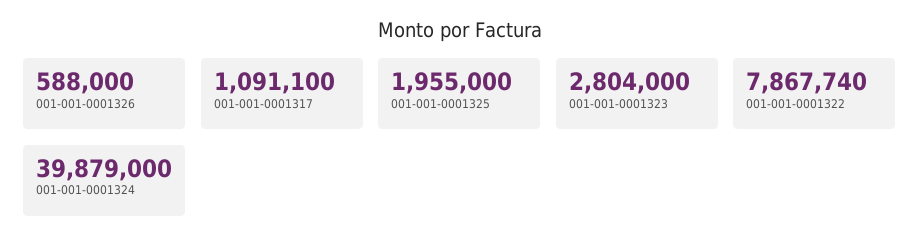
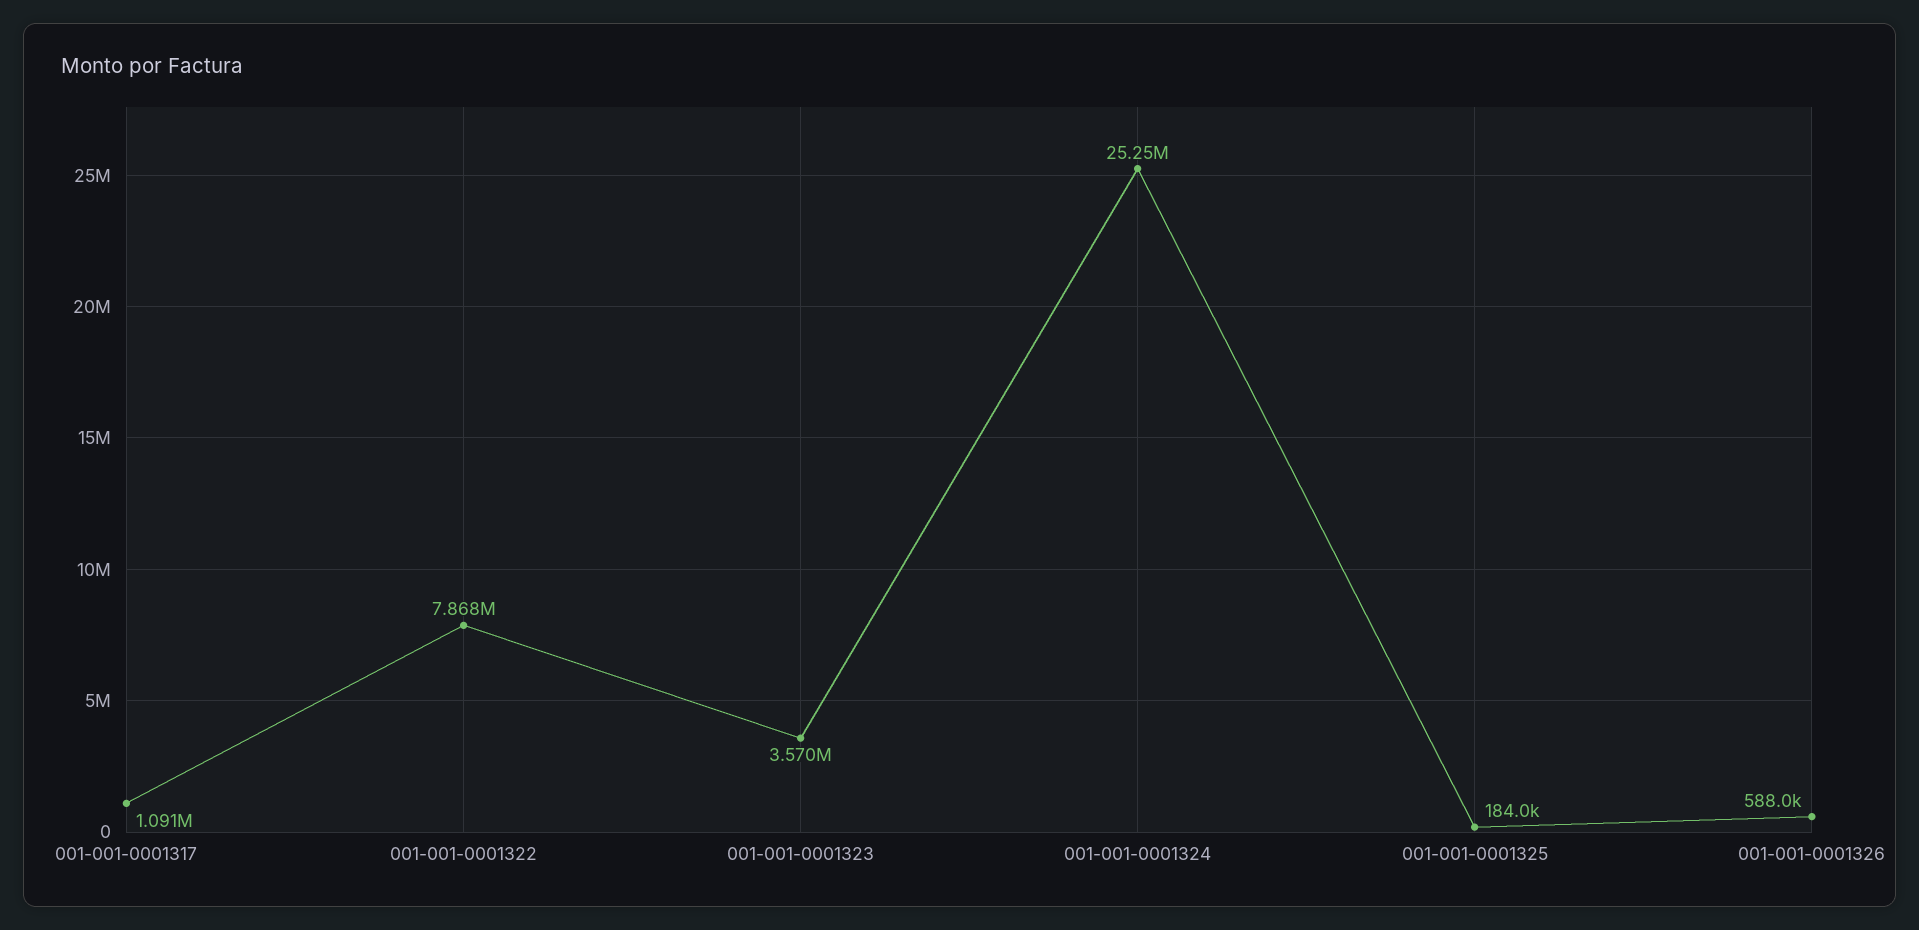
001-001-0001325: 1955000 -> 184000
001-001-0001323: 2804000 -> 3570000
001-001-0001324: 39879000 -> 25250000

